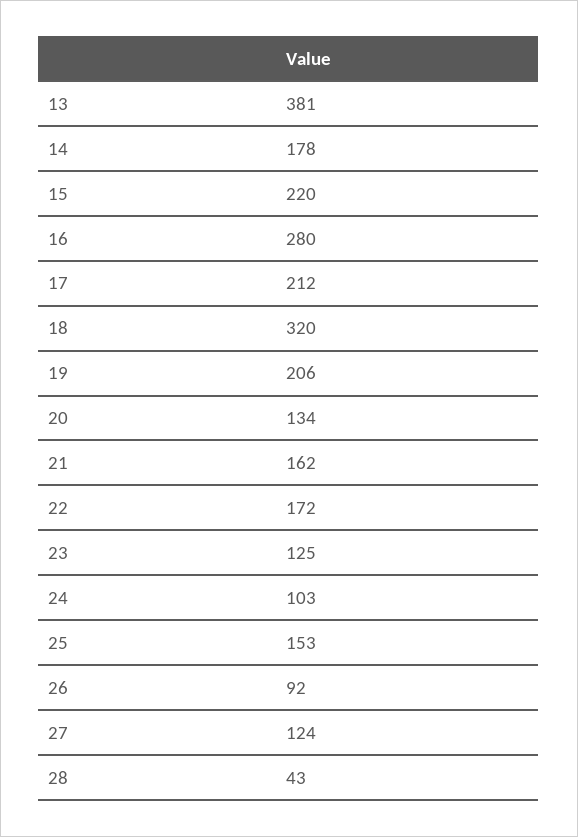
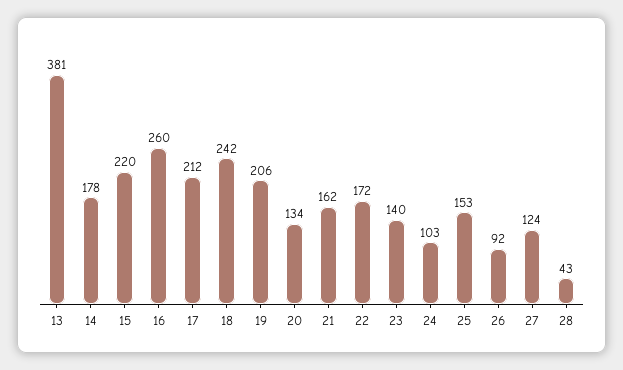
16: 280 -> 260
18: 320 -> 242
23: 125 -> 140

